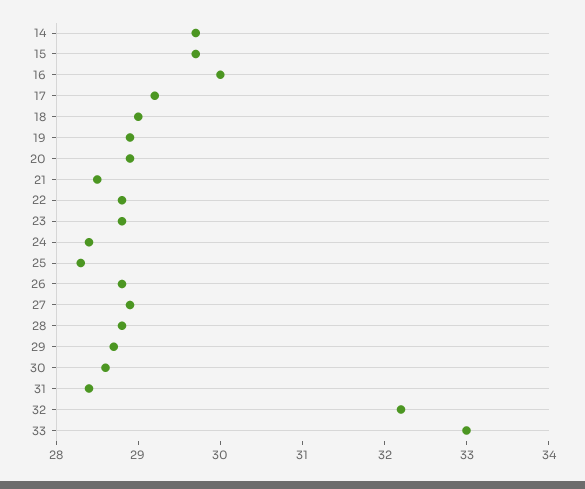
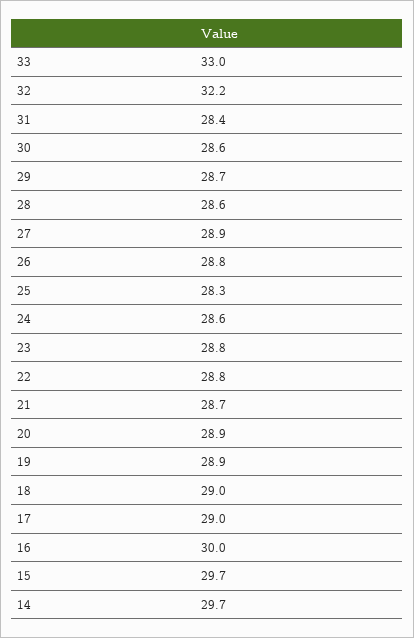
17: 29.2 -> 29
21: 28.5 -> 28.7
24: 28.4 -> 28.6
28: 28.8 -> 28.6

